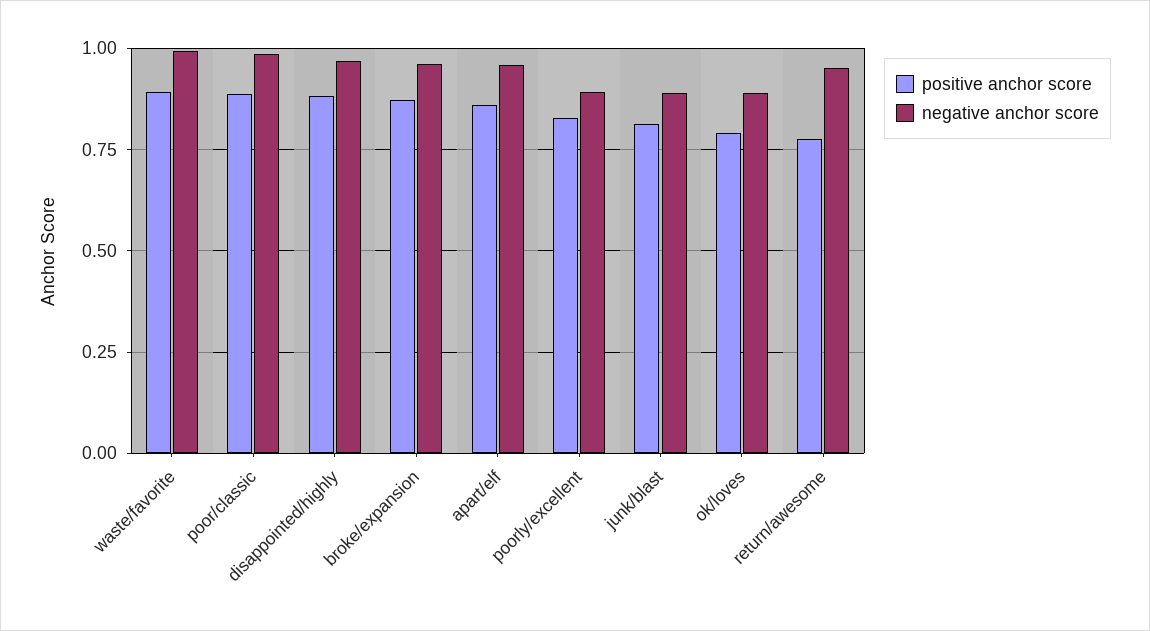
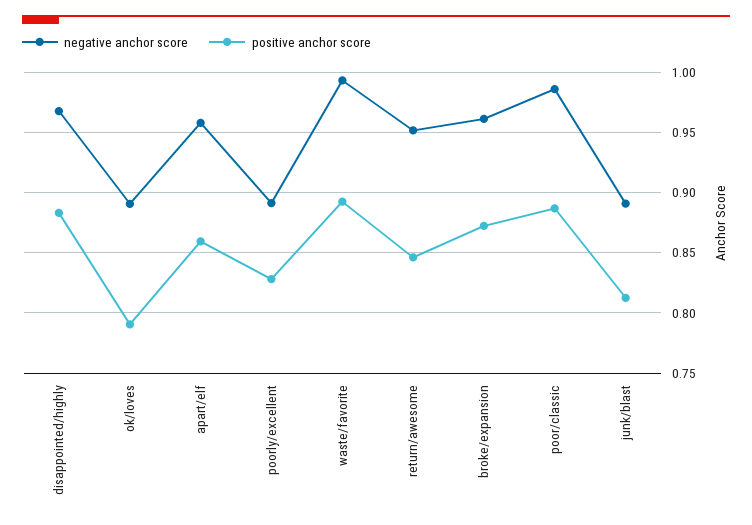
positive anchor score, return/awesome: 0.775 -> 0.845

